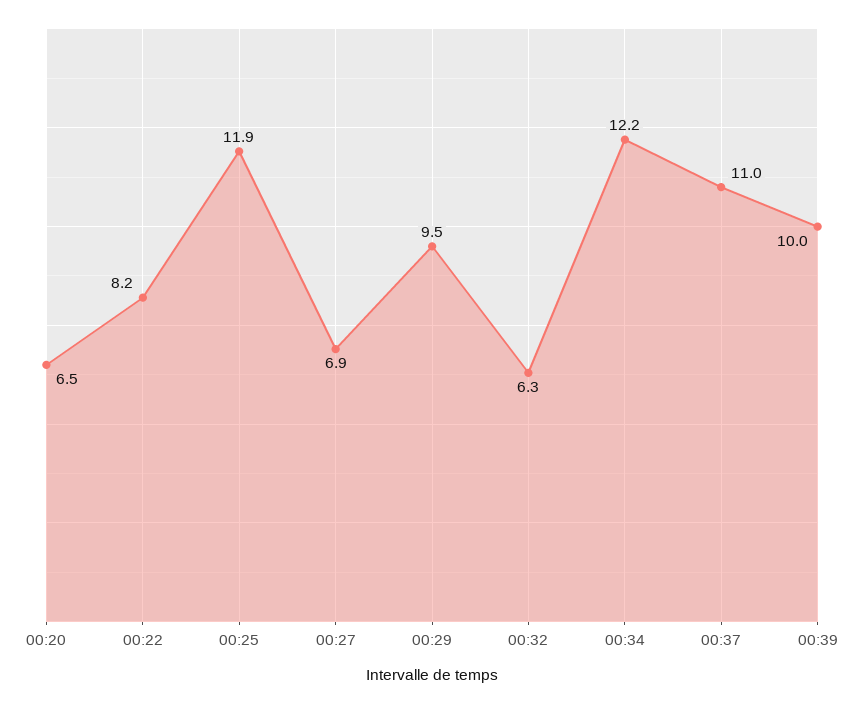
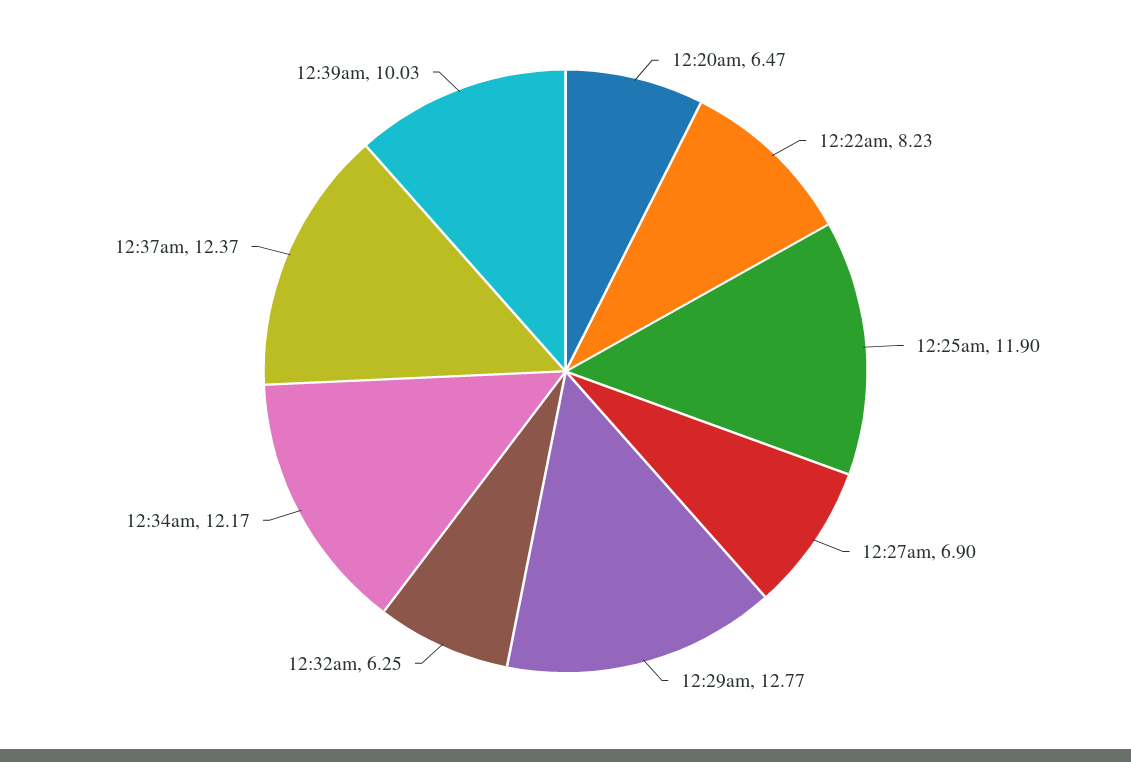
00:29: 9.5 -> 12.77
00:37: 11 -> 12.37

